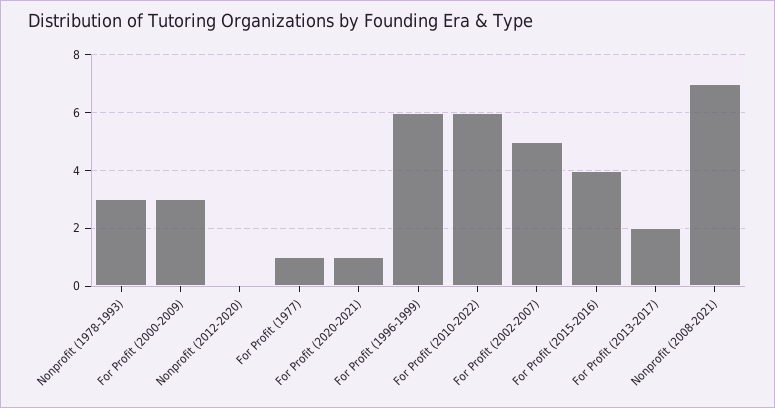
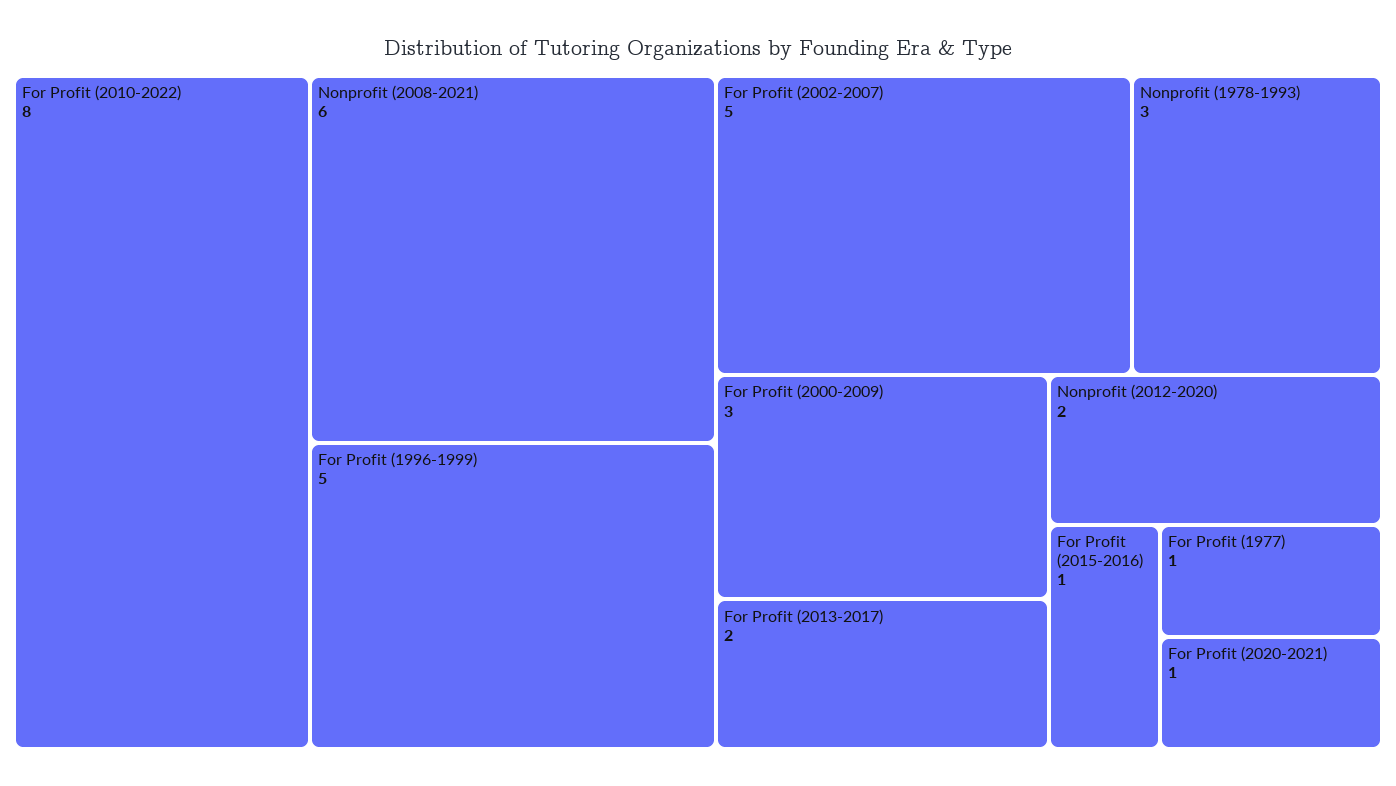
Nonprofit (2012-2020): 0 -> 2
For Profit (1996-1999): 6 -> 5
For Profit (2010-2022): 6 -> 8
For Profit (2015-2016): 4 -> 1
Nonprofit (2008-2021): 7 -> 6

